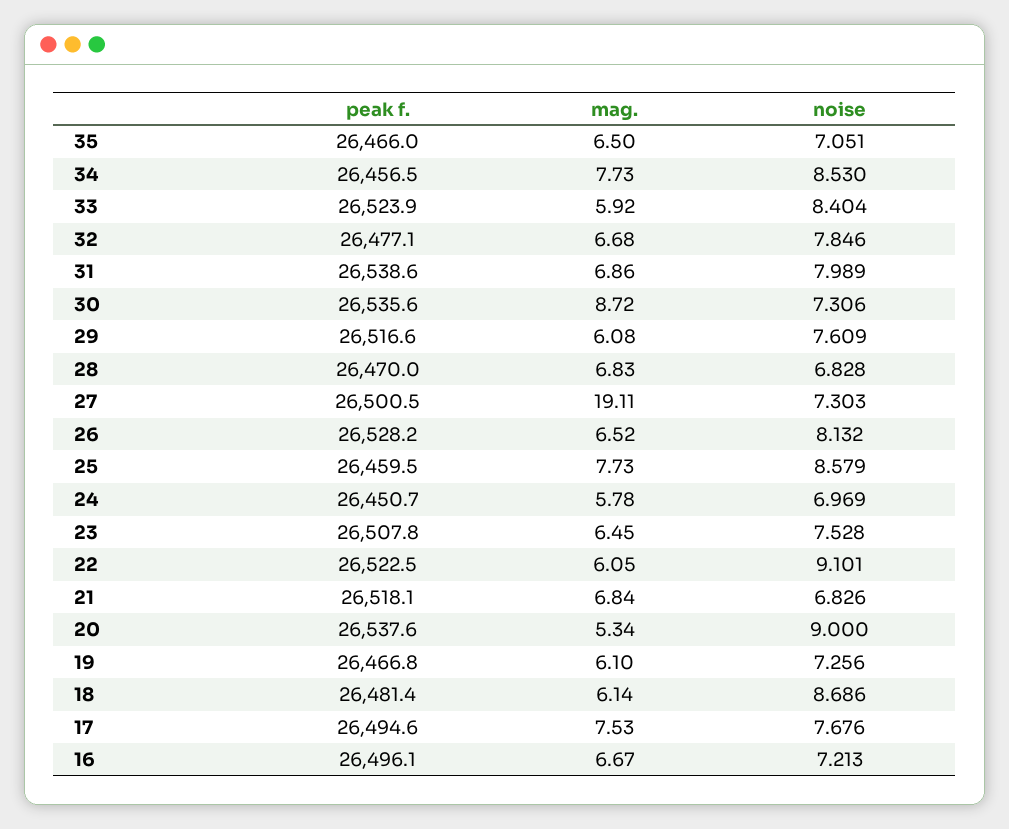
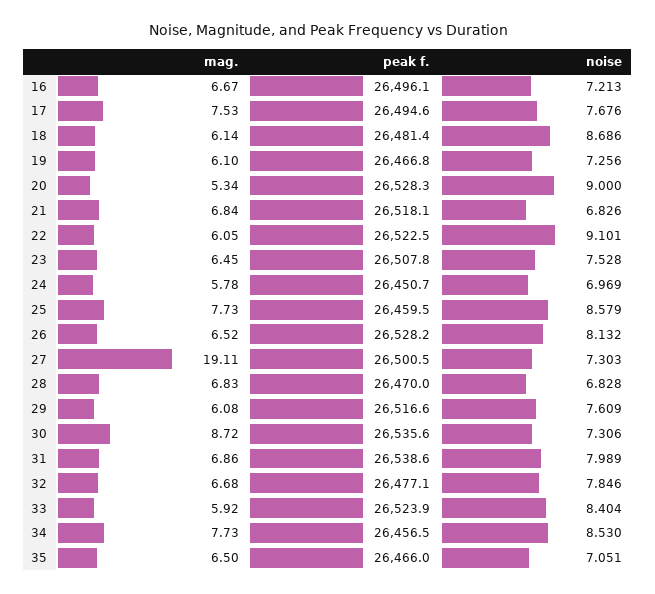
peak f., 20: 26537.6 -> 26528.3

